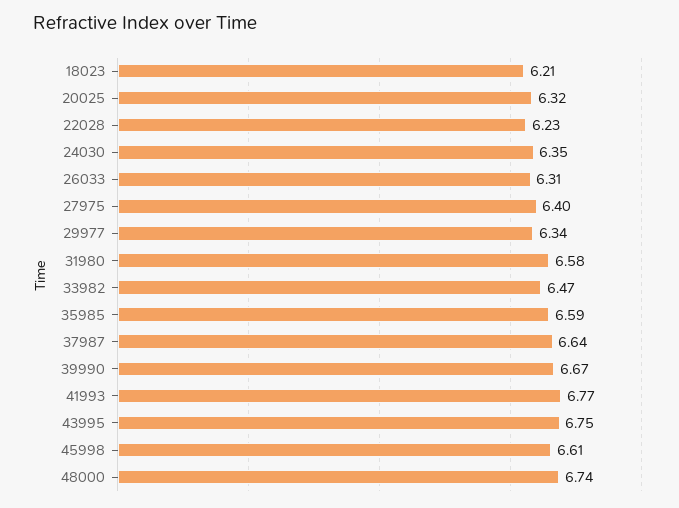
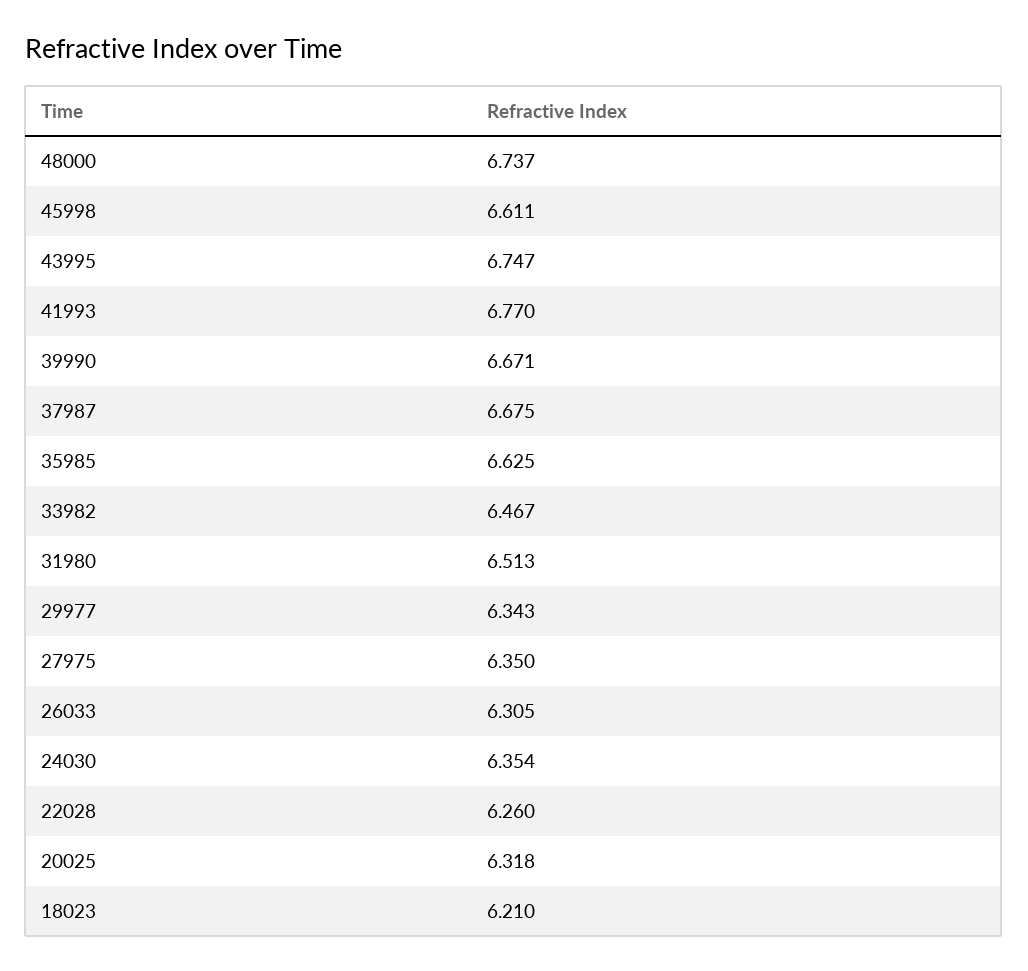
22028: 6.23 -> 6.26
27975: 6.4 -> 6.35
31980: 6.58 -> 6.513
35985: 6.59 -> 6.625
37987: 6.64 -> 6.675

